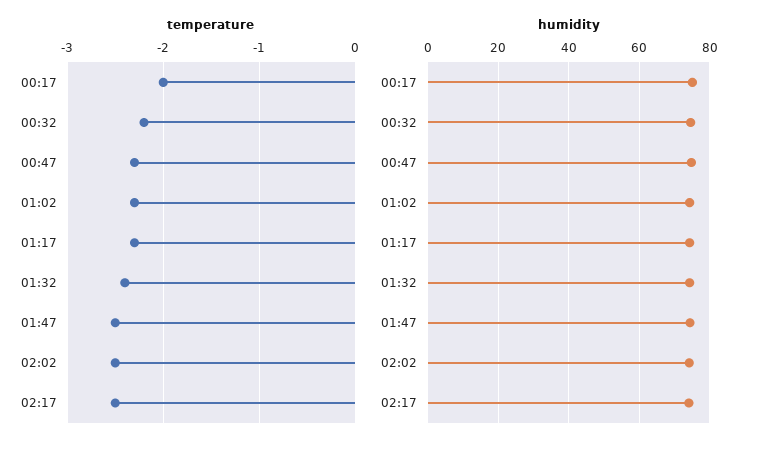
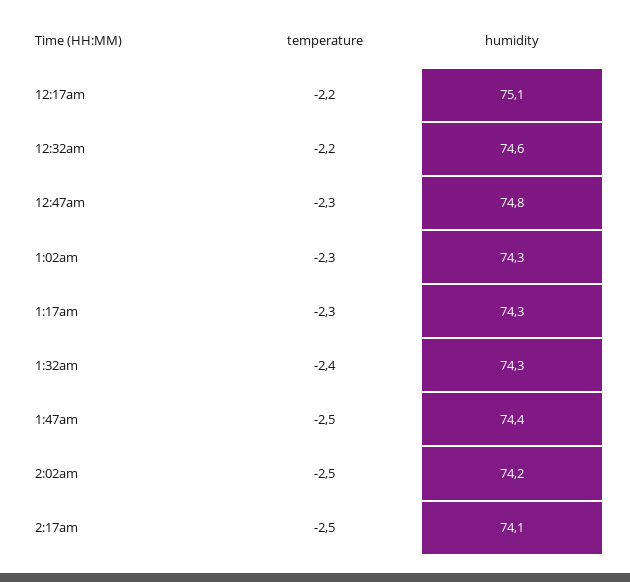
temperature, 00:17: -2 -> -2.2

